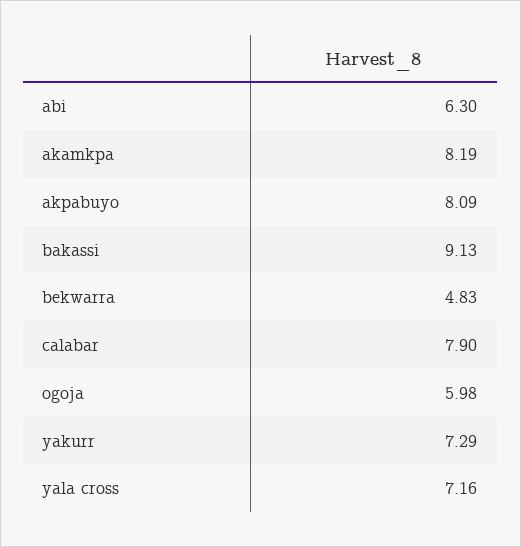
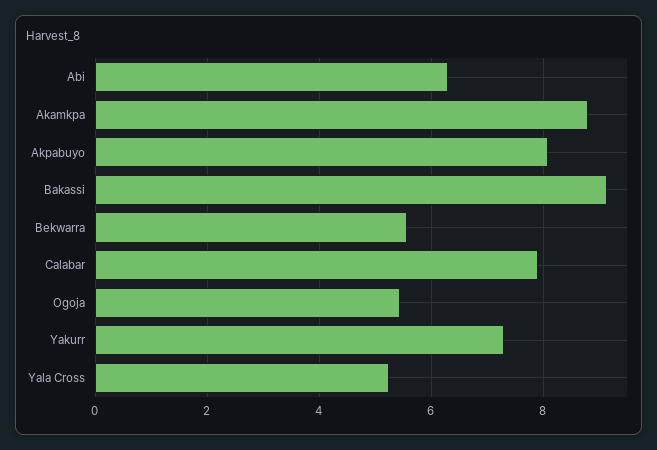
akamkpa: 8.19 -> 8.8
bekwarra: 4.83 -> 5.6
ogoja: 5.98 -> 5.4
yala cross: 7.16 -> 5.2

